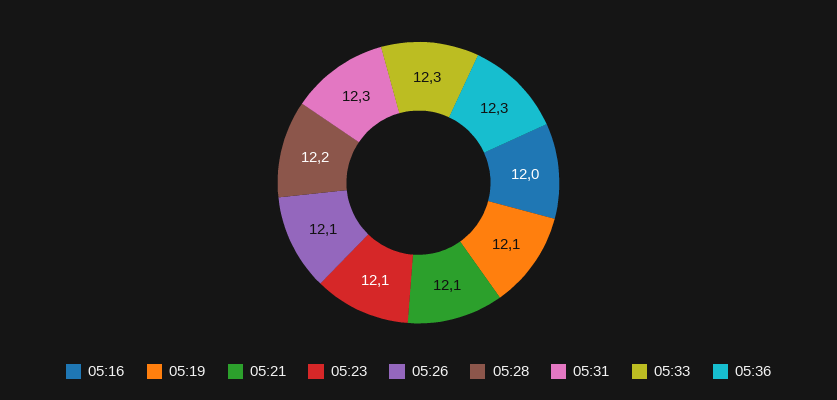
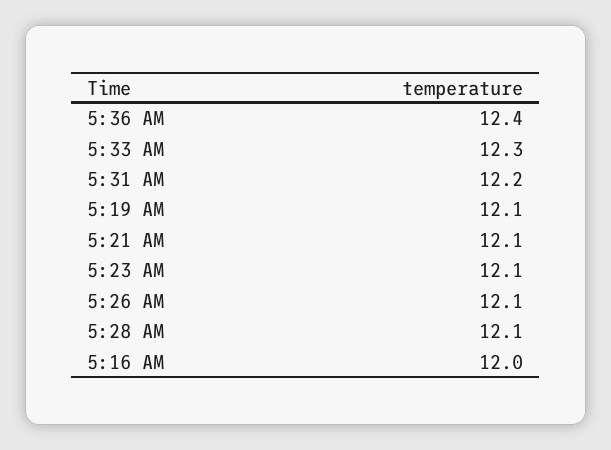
05:28: 12.2 -> 12.1
05:31: 12.3 -> 12.2
05:36: 12.3 -> 12.4

